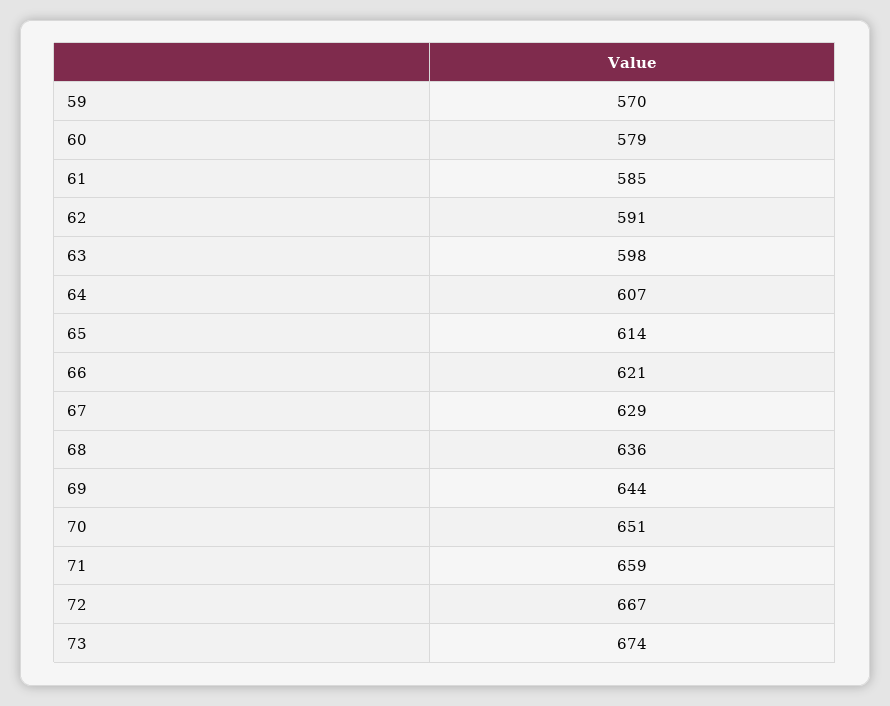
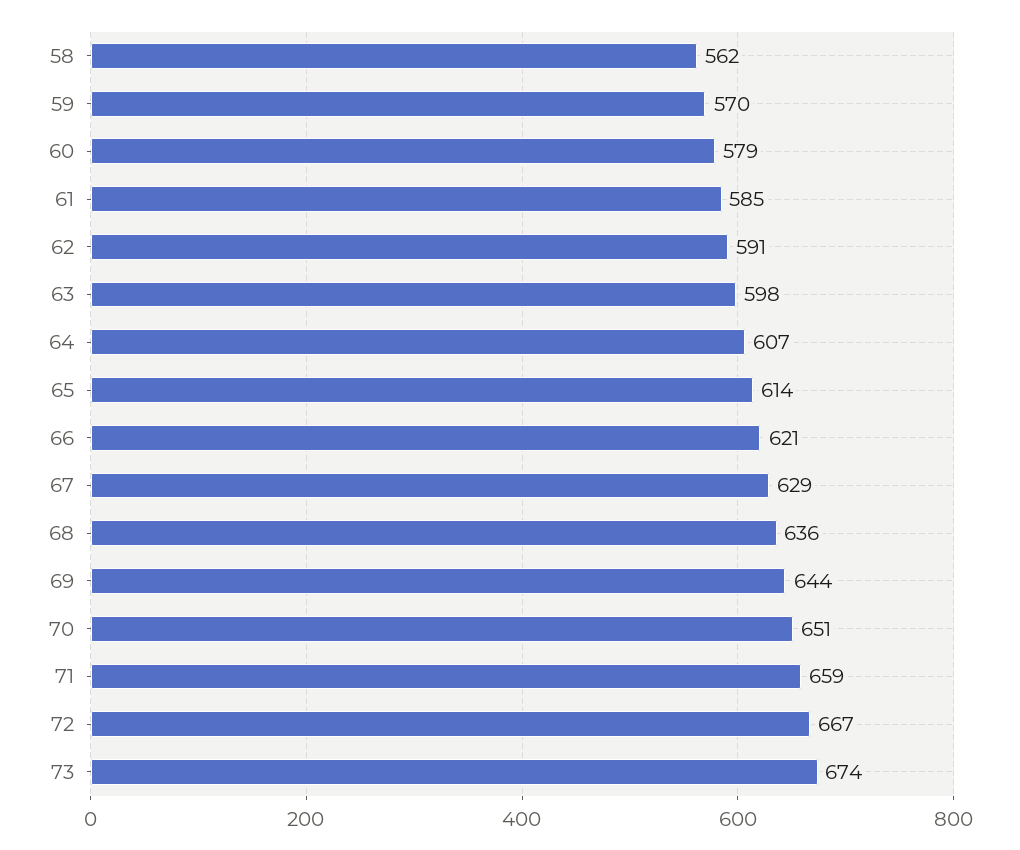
58: none -> 562

